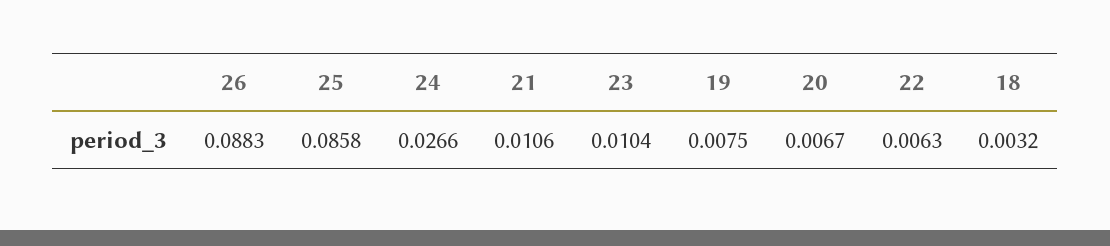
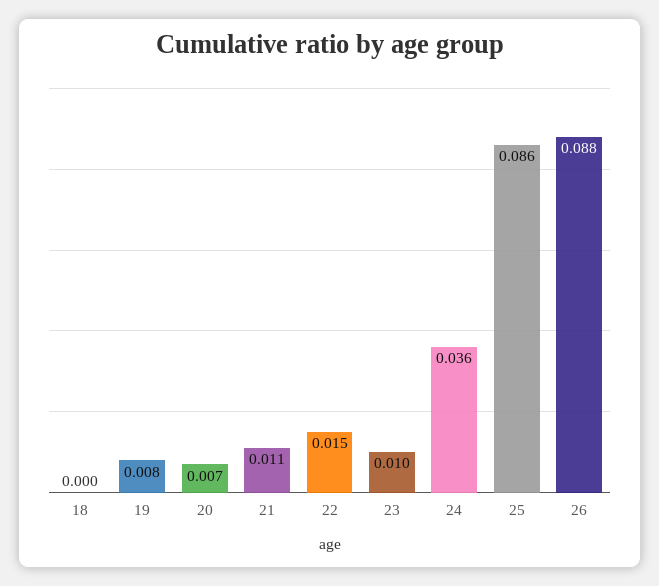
24: 0.0266 -> 0.036
22: 0.0063 -> 0.015
18: 0.0032 -> 0

